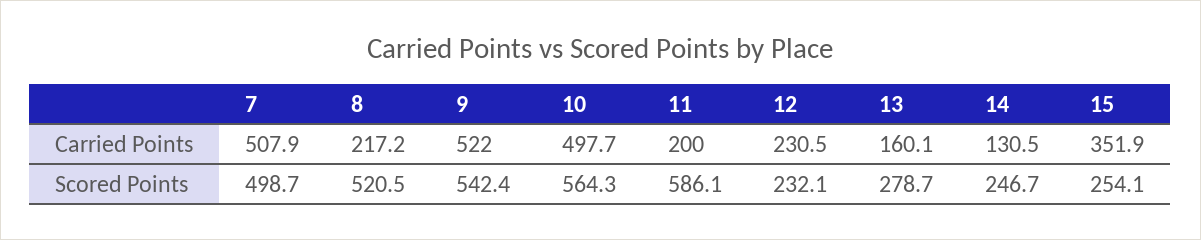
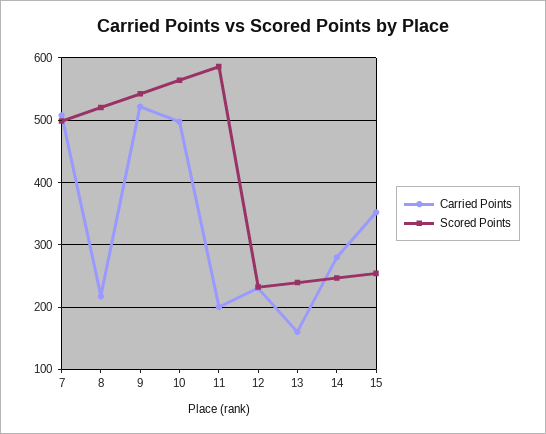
Carried Points, 14: 130.5 -> 280
Scored Points, 13: 278.7 -> 240

